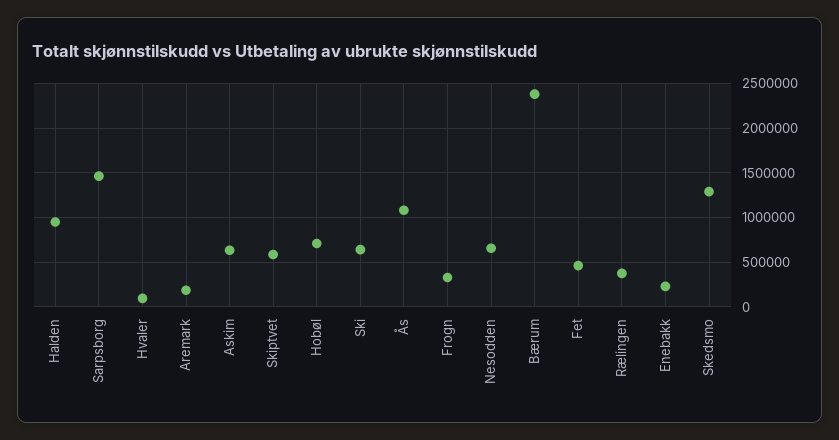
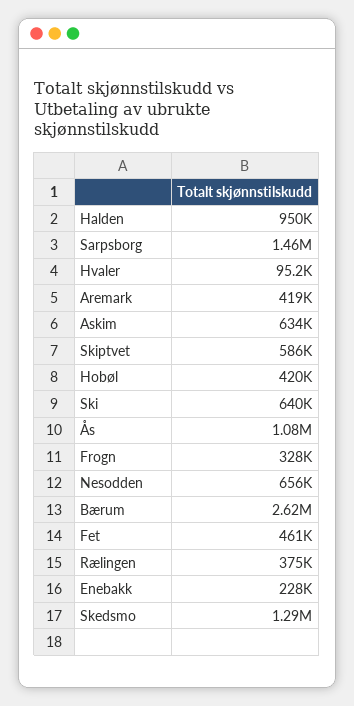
Aremark: 200000 -> 419000
Hobøl: 700000 -> 420000
Bærum: 2400000 -> 2620000

